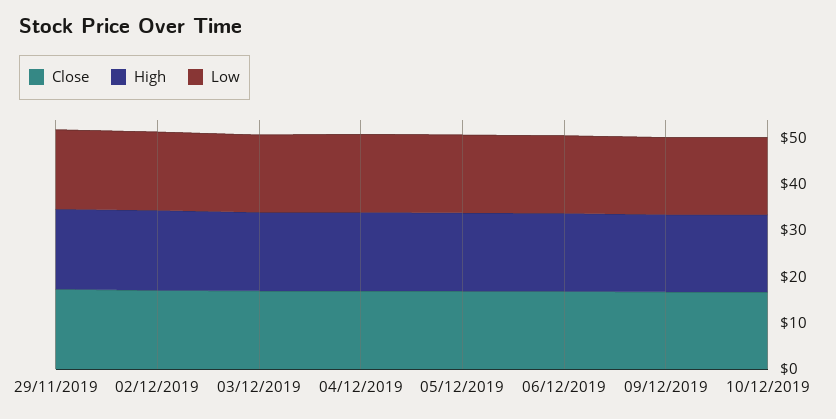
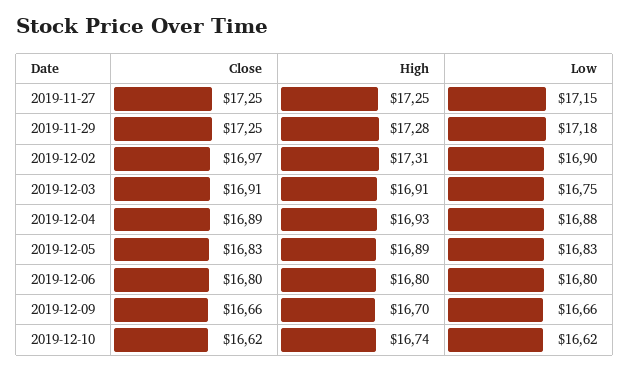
Close, 2019-11-27: none -> 17.25
High, 2019-11-27: none -> 17.25
Low, 2019-11-27: none -> 17.15

